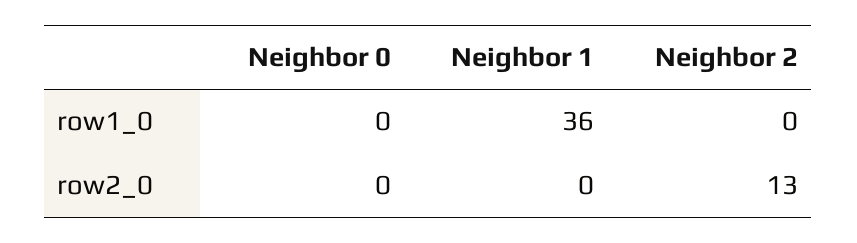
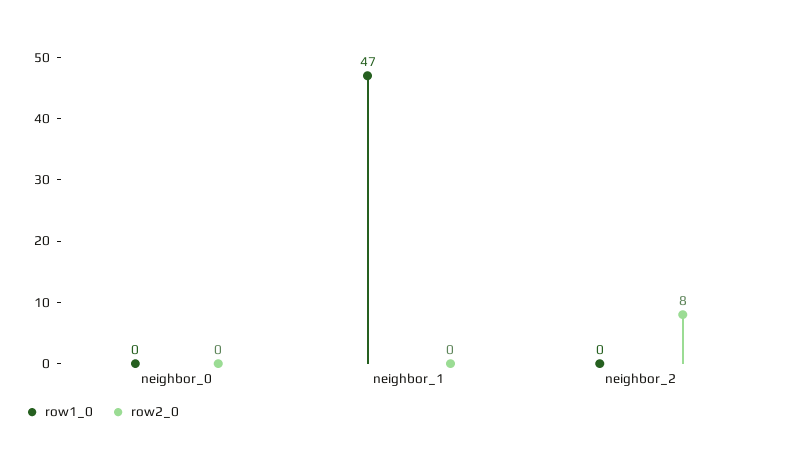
row1_0, Neighbor 1: 36 -> 47
row2_0, Neighbor 2: 13 -> 8

